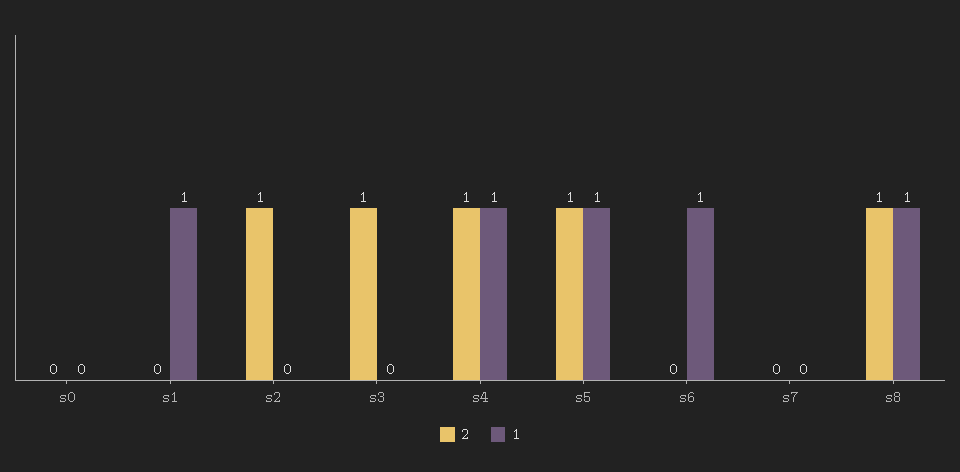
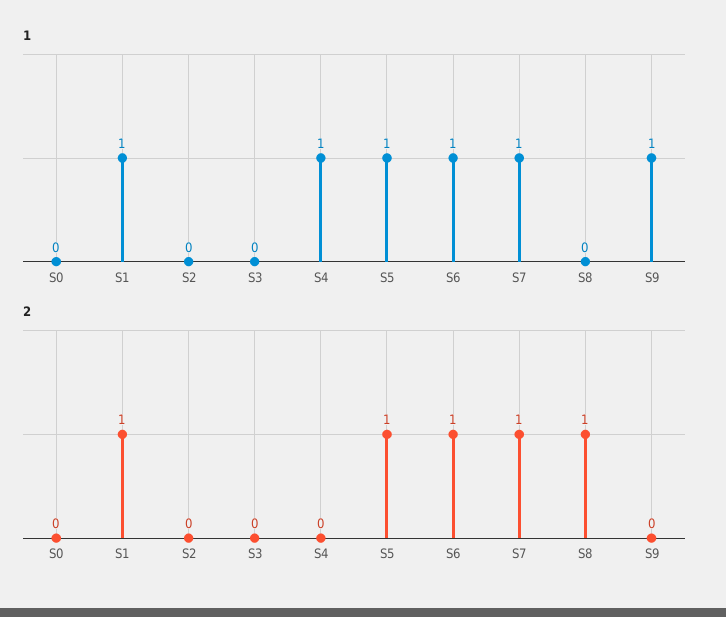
2, s1: 0 -> 1
2, s2: 1 -> 0
2, s3: 1 -> 0
2, s4: 1 -> 0
2, s6: 0 -> 1
2, s7: 0 -> 1
1, s7: 0 -> 1
1, s8: 1 -> 0
1, S9: none -> 1
2, S9: none -> 0

